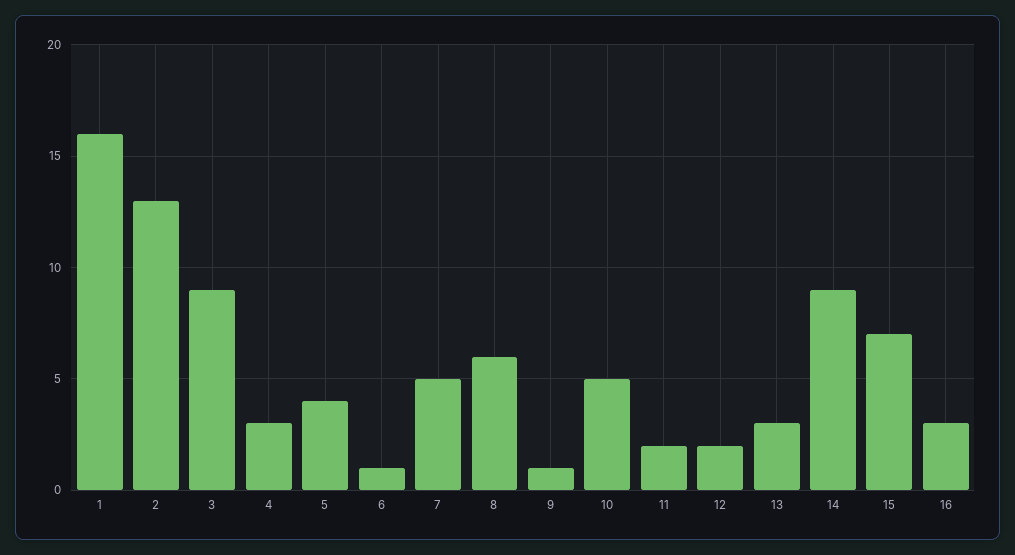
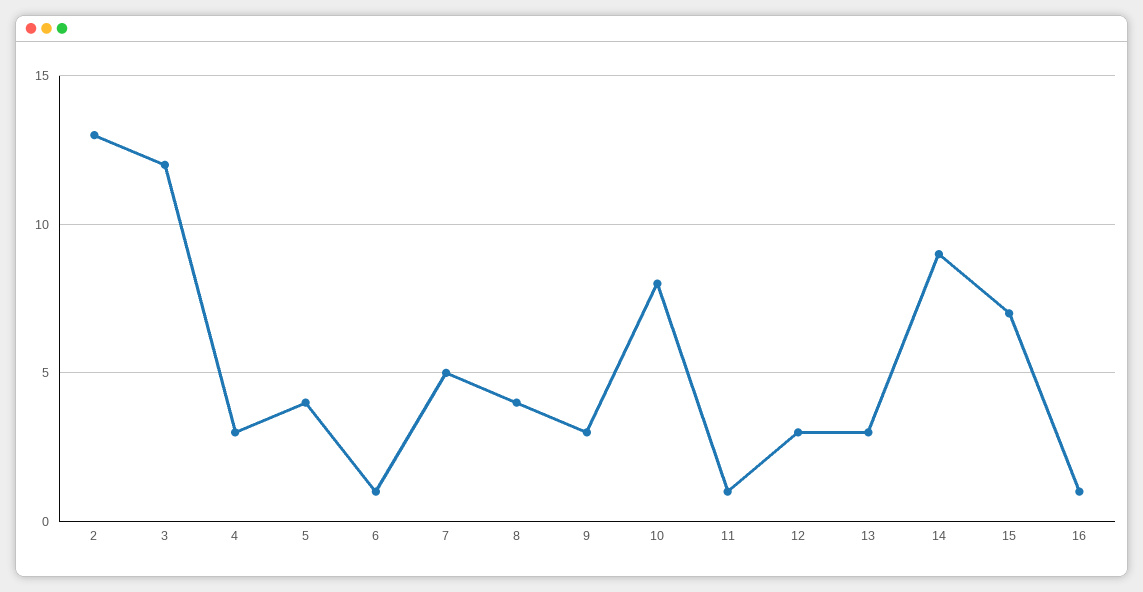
1: 16 -> none
3: 9 -> 12
8: 6 -> 4
9: 1 -> 3
10: 5 -> 8
11: 2 -> 1
12: 2 -> 3
16: 3 -> 1

